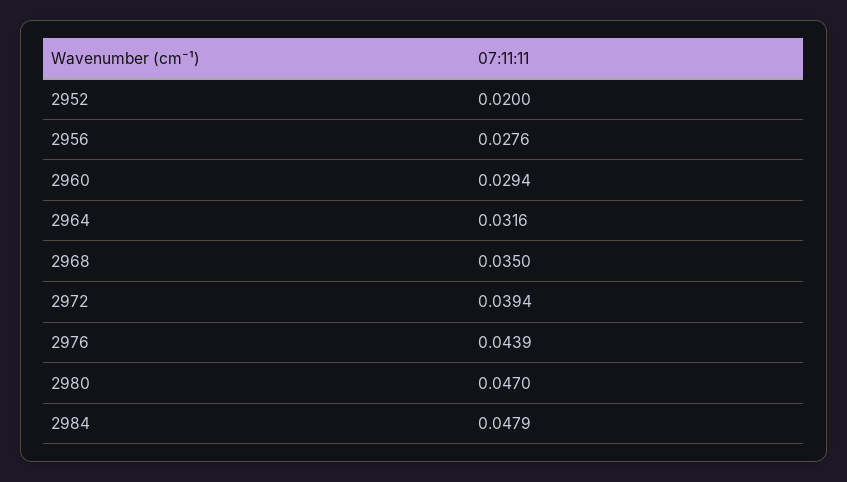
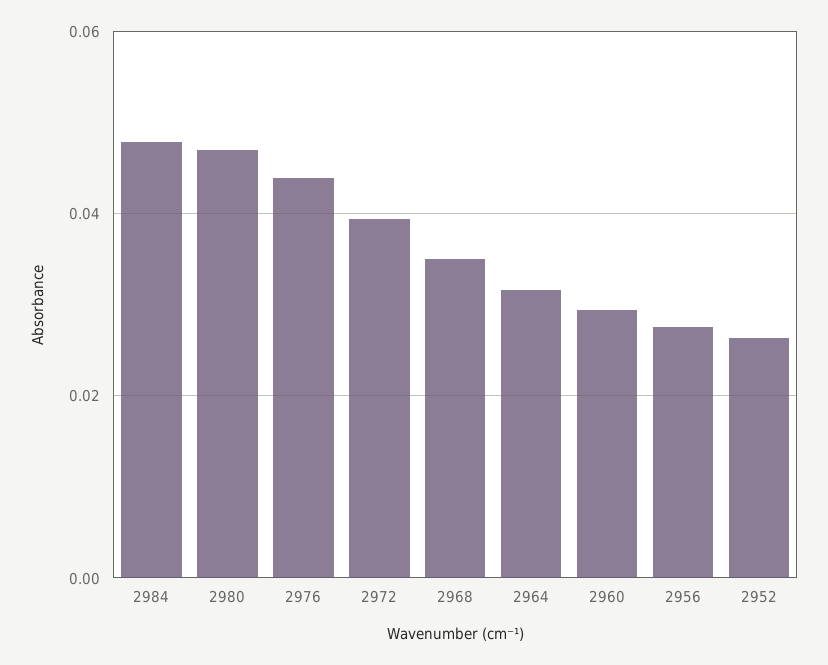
2952: 0.02 -> 0.026

